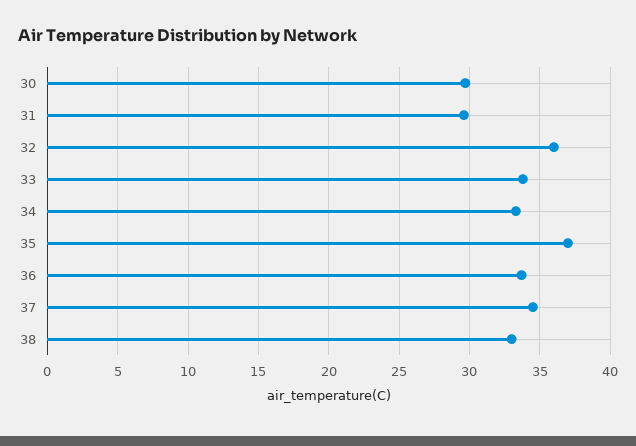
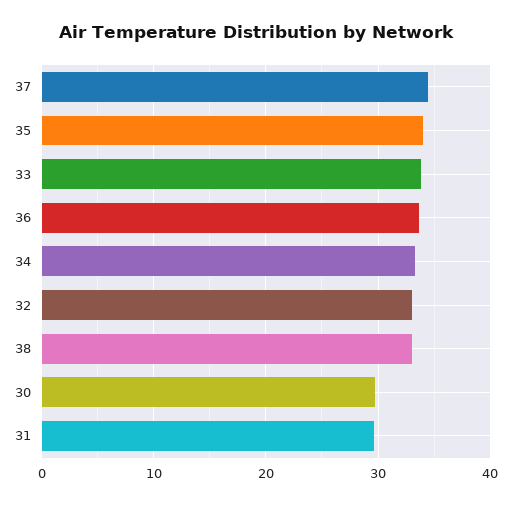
32: 36 -> 33
35: 37 -> 34

